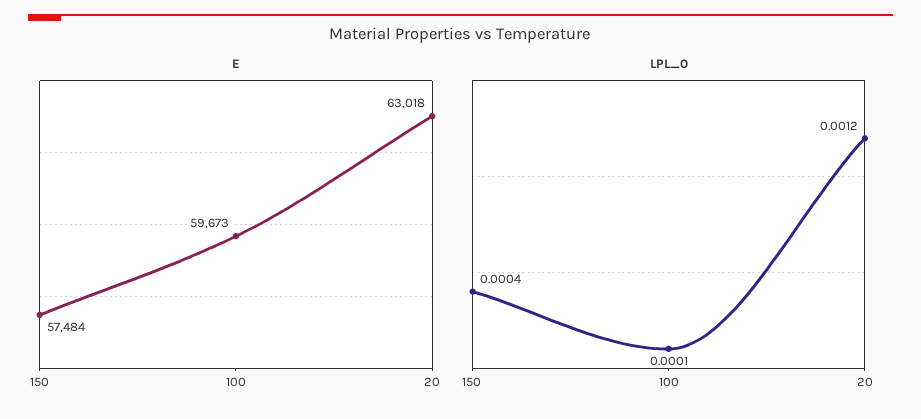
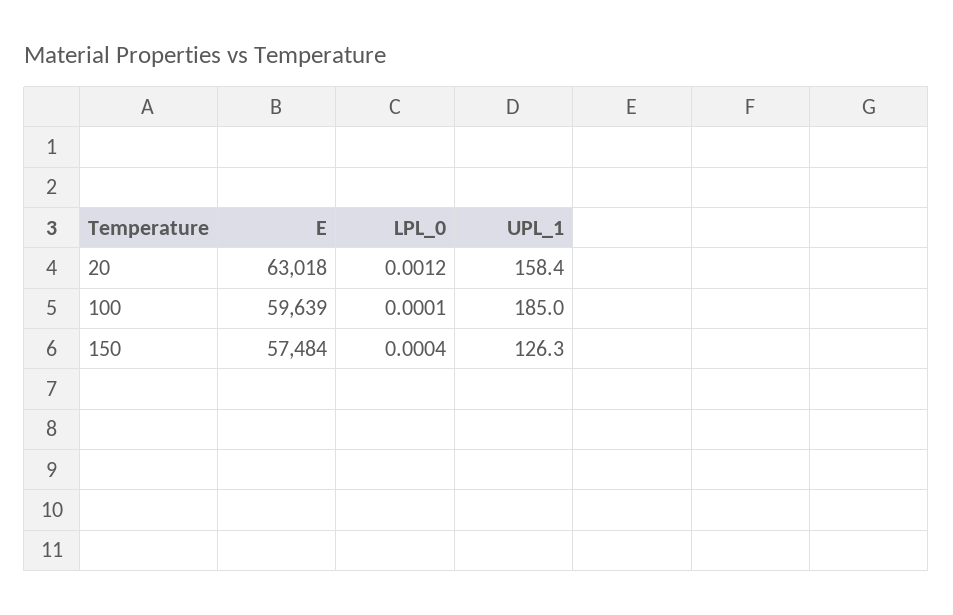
E, 100: 59673 -> 59639
UPL_1, 20: none -> 158.4
UPL_1, 100: none -> 185
UPL_1, 150: none -> 126.3

